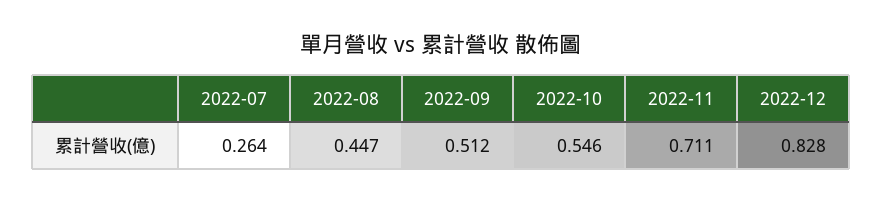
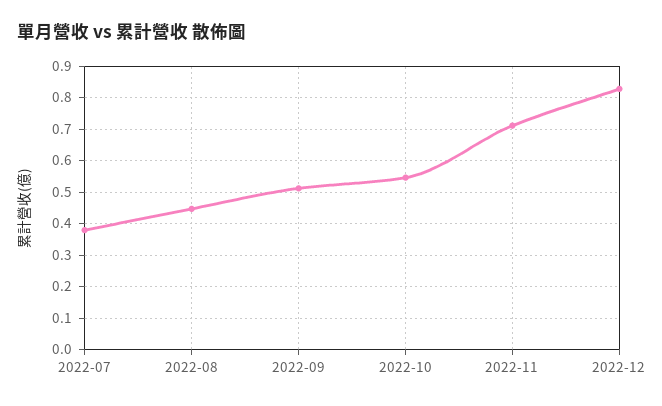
2022-07: 0.264 -> 0.38

